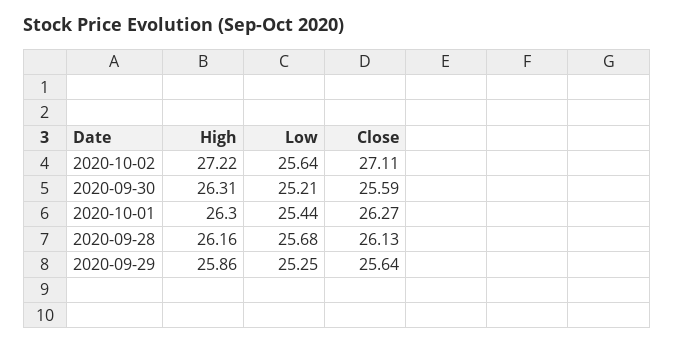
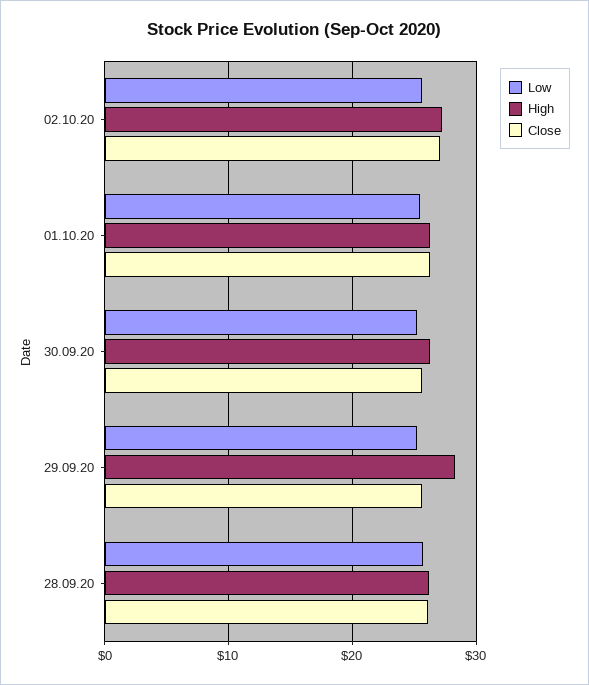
High, 2020-09-29: 25.86 -> 28

